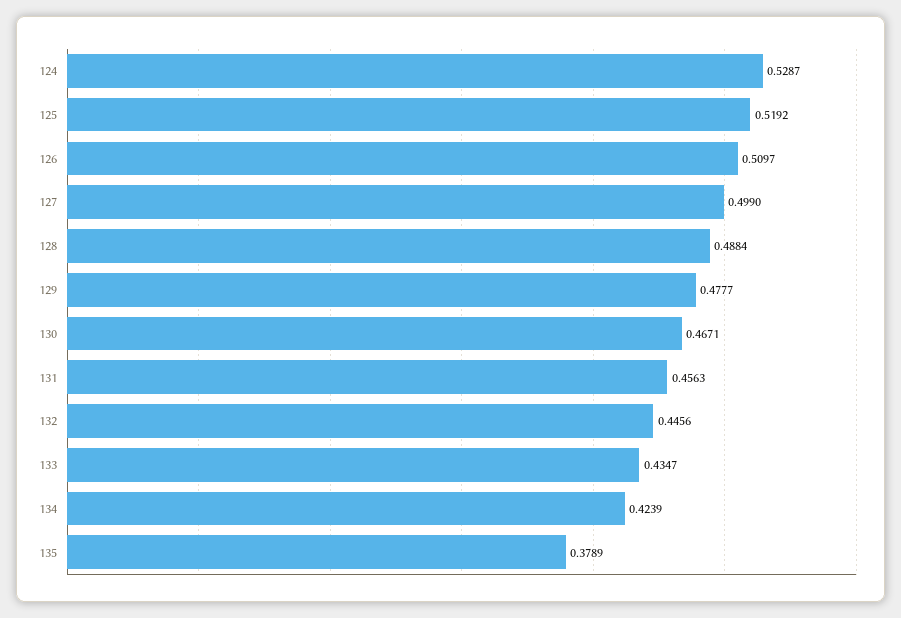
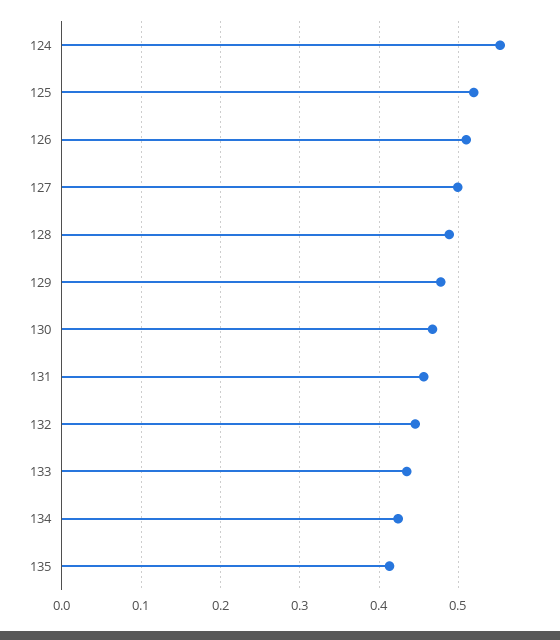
124: 0.5287 -> 0.55
135: 0.3789 -> 0.41

